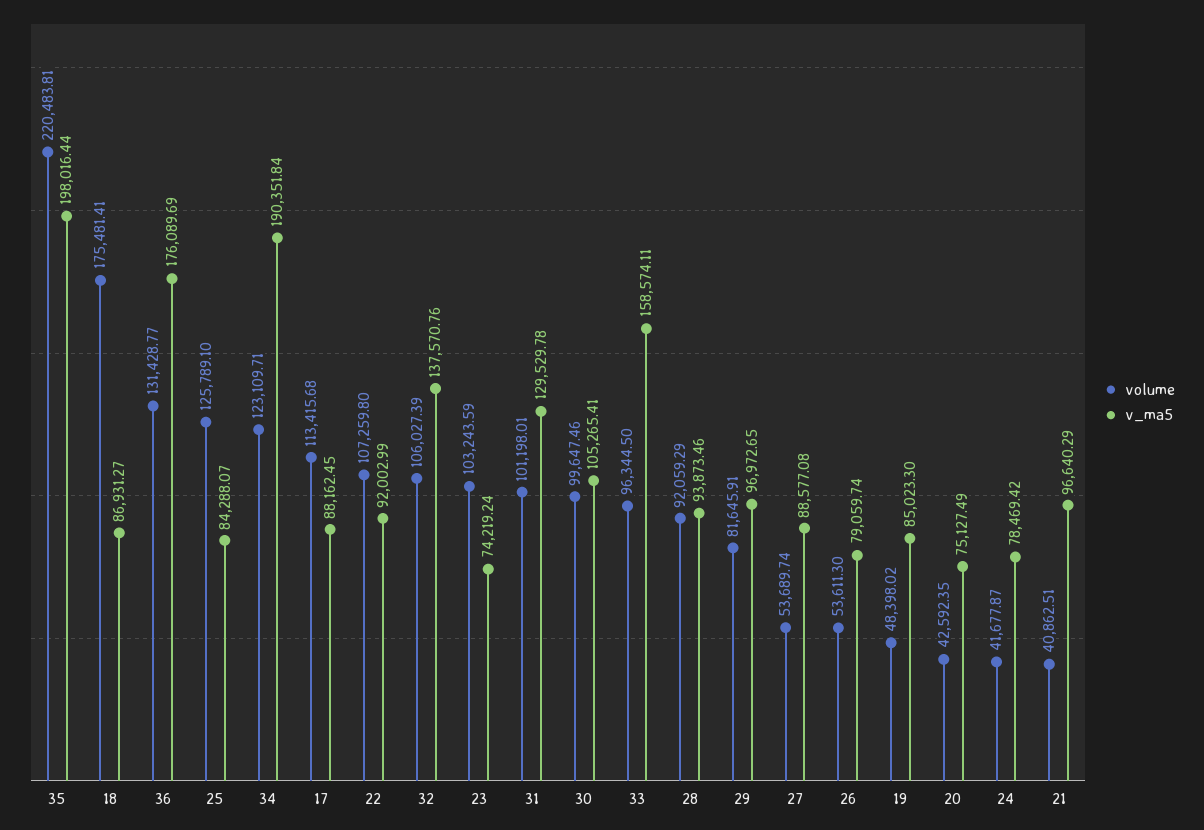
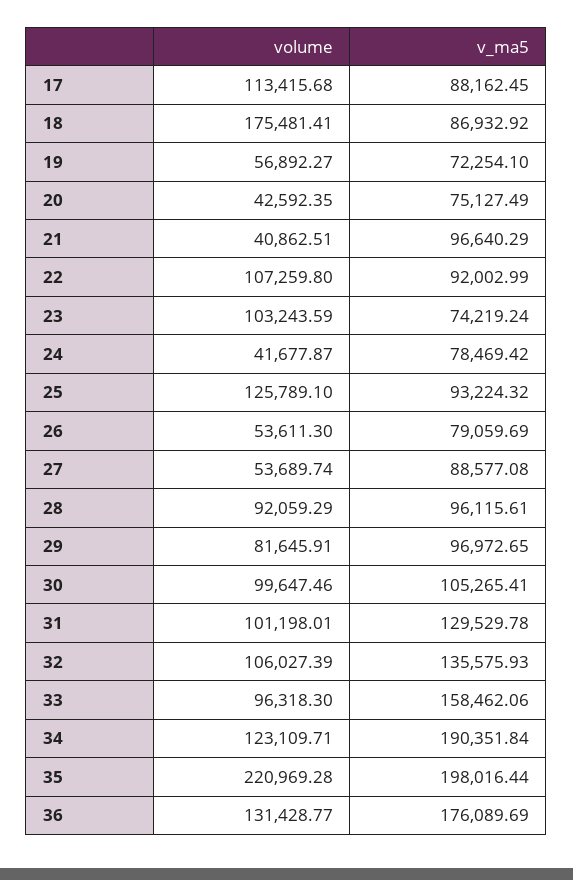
volume, 35: 220483.81 -> 220969.28
v_ma5, 18: 86931.27 -> 86932.92
v_ma5, 25: 84288.07 -> 93224.32
v_ma5, 32: 137570.76 -> 135575.93
volume, 33: 96344.5 -> 96318.3
v_ma5, 33: 158574.11 -> 158462.06
v_ma5, 28: 93873.46 -> 96115.61
v_ma5, 26: 79059.74 -> 79059.69
volume, 19: 48398.02 -> 56892.27
v_ma5, 19: 85023.3 -> 72254.1

